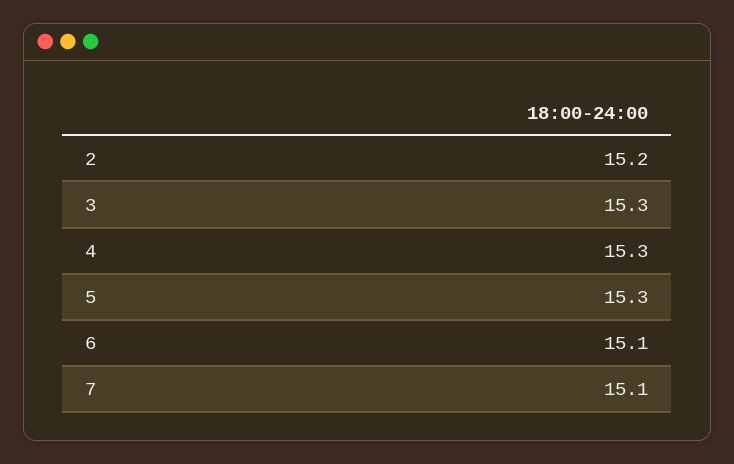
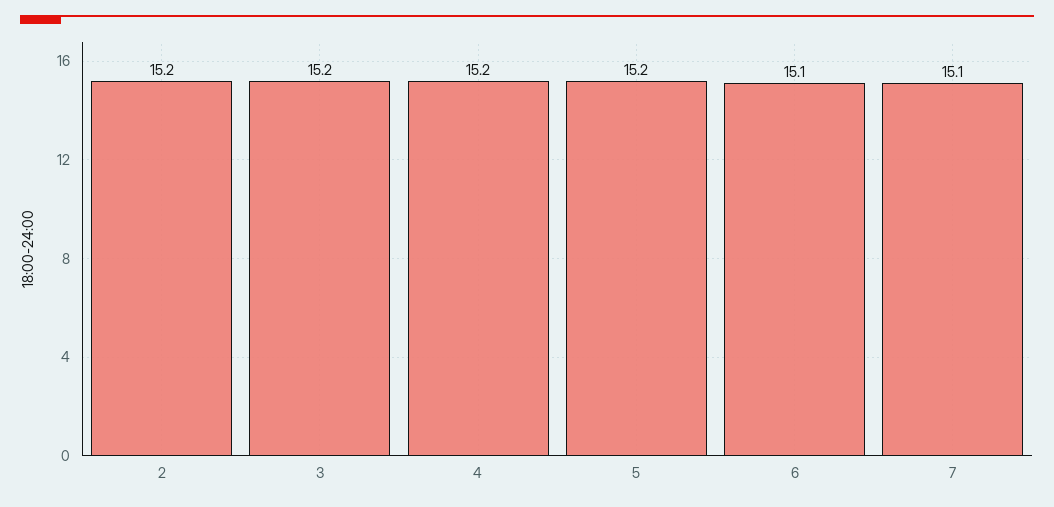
3: 15.3 -> 15.2
4: 15.3 -> 15.2
5: 15.3 -> 15.2

